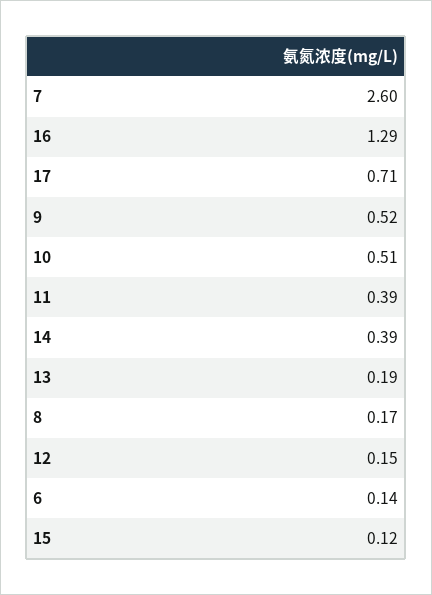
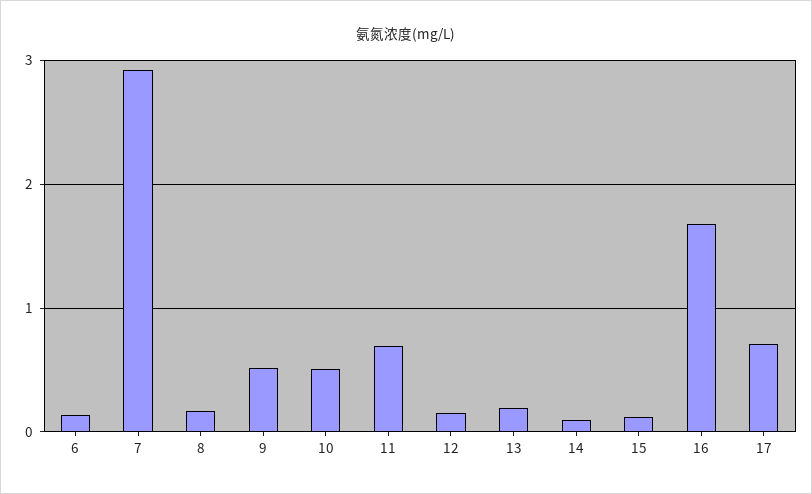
7: 2.6 -> 2.9
16: 1.29 -> 1.7
11: 0.39 -> 0.7
14: 0.39 -> 0.1

